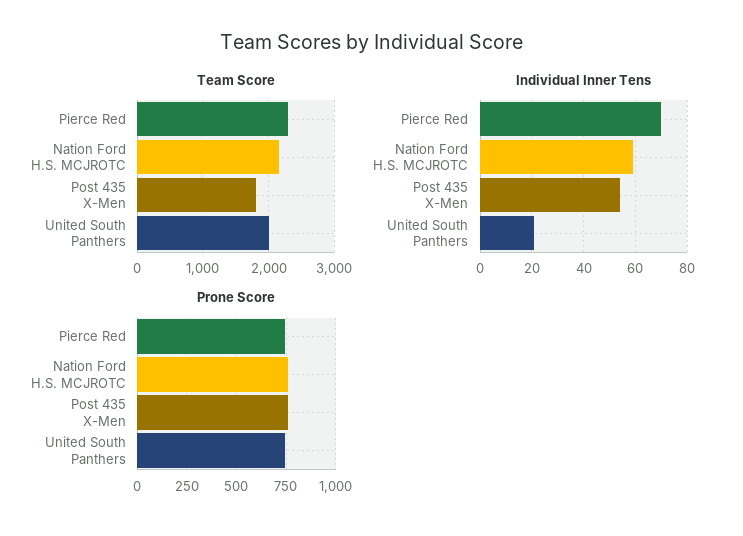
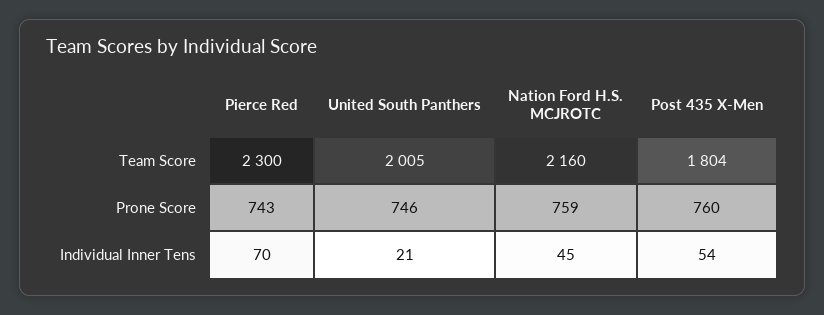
Individual Inner Tens, Nation Ford H.S. MCJROTC: 60 -> 45

